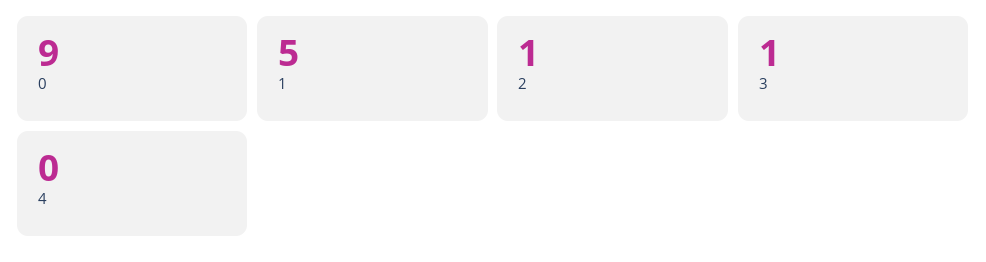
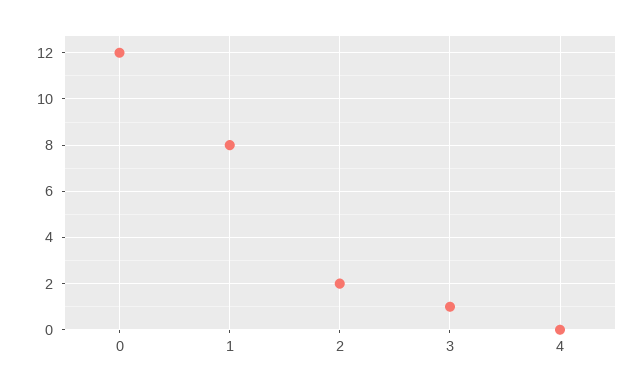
0: 9 -> 12
1: 5 -> 8
2: 1 -> 2

